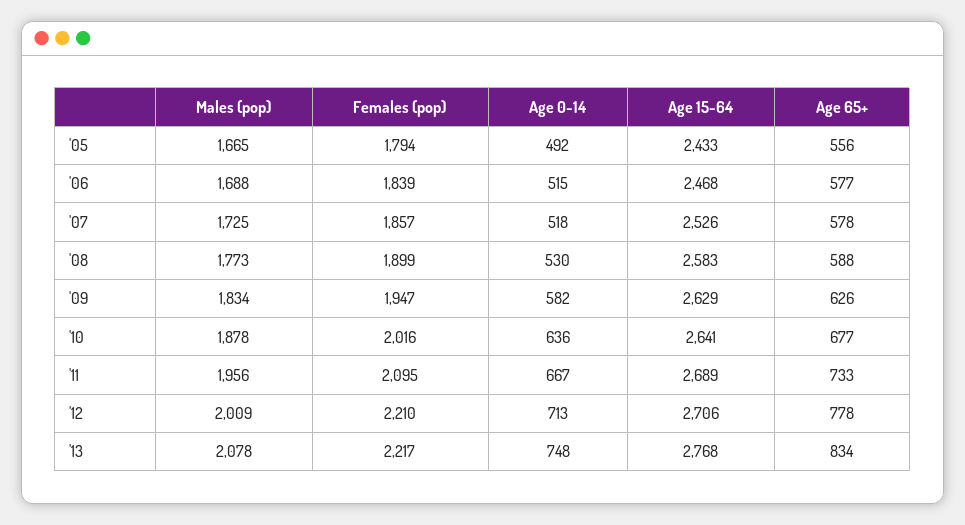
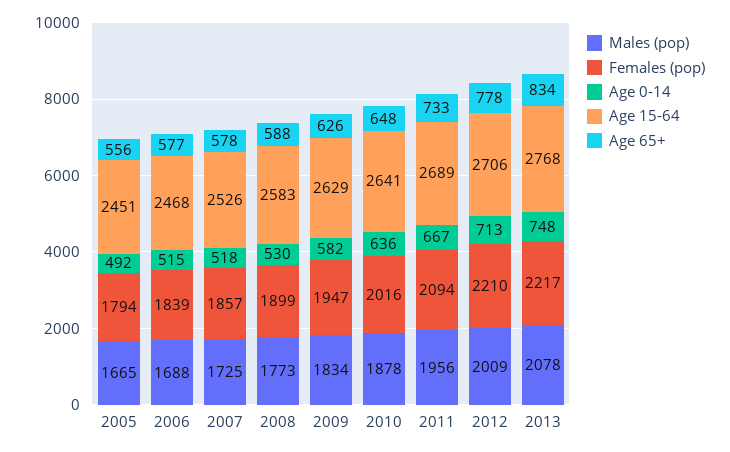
Age 15-64, '05: 2433 -> 2451
Age 65+, '10: 677 -> 648
Females (pop), '11: 2095 -> 2094

